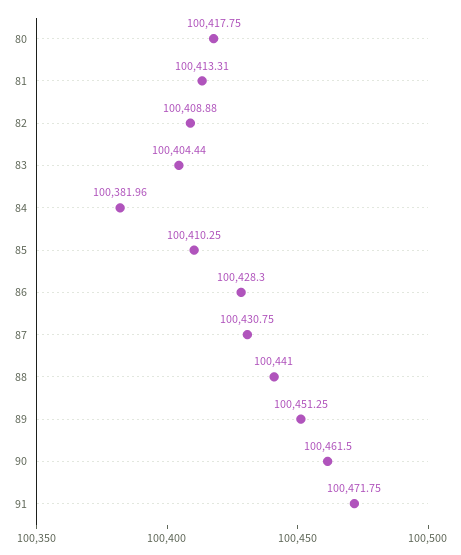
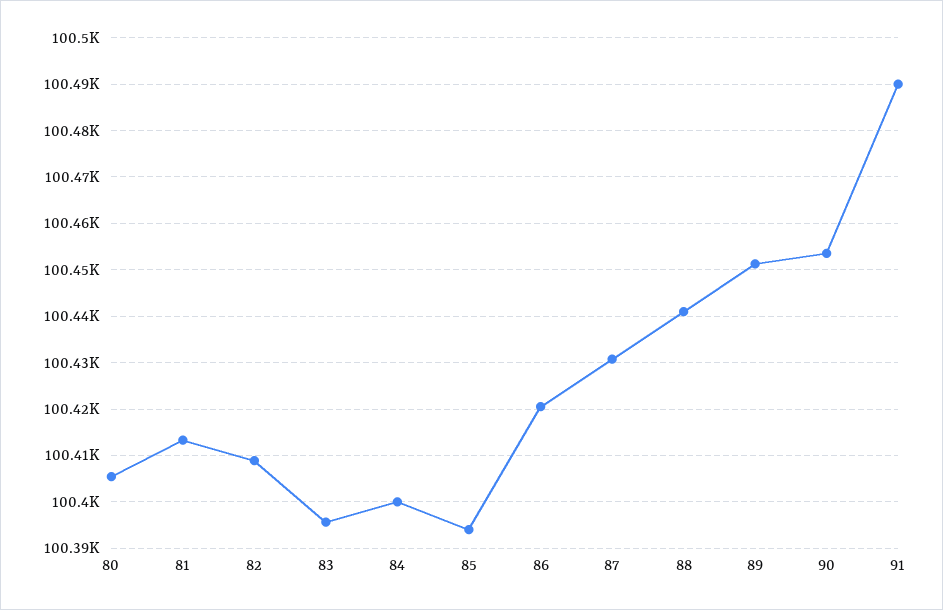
80: 100417.75 -> 100406
83: 100404.44 -> 100396
84: 100381.96 -> 100400
85: 100410.25 -> 100394
86: 100428.3 -> 100420
90: 100461.5 -> 100454
91: 100471.75 -> 100490

